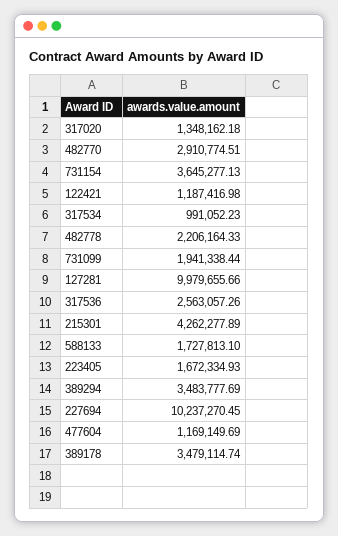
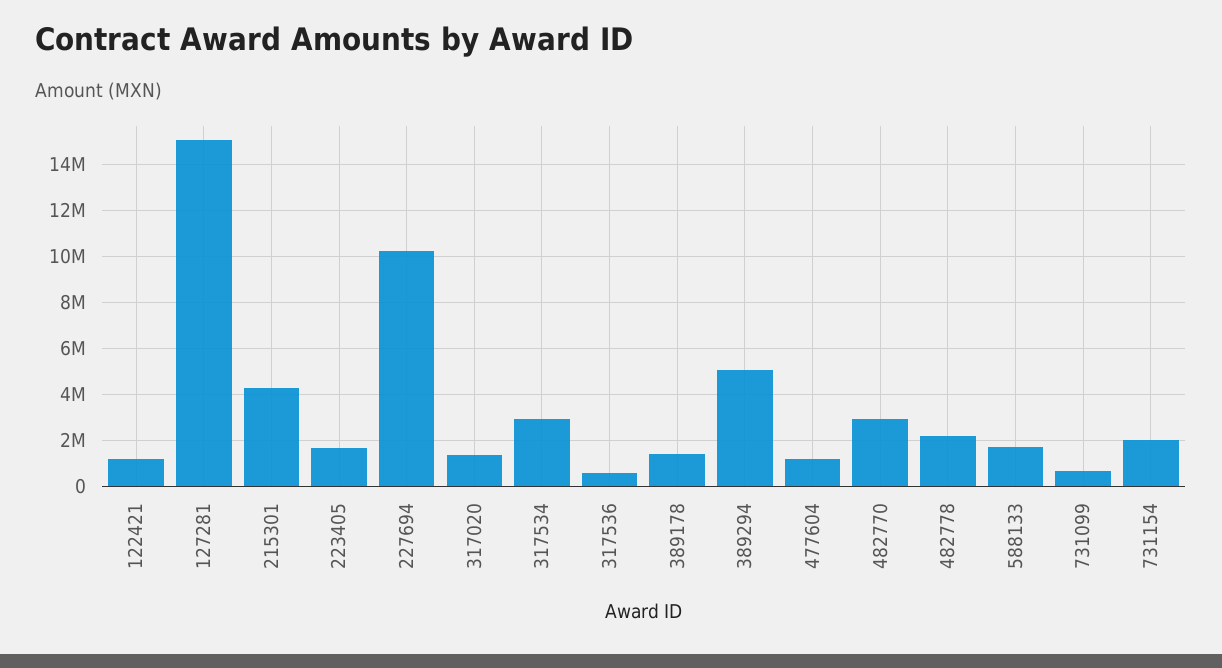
731154: 3645277.13 -> 2000000
317534: 991052.23 -> 3000000
731099: 1941338.44 -> 500000
127281: 9979655.66 -> 15000000
317536: 2563057.26 -> 500000
389294: 3483777.69 -> 5000000
389178: 3479114.74 -> 1500000

